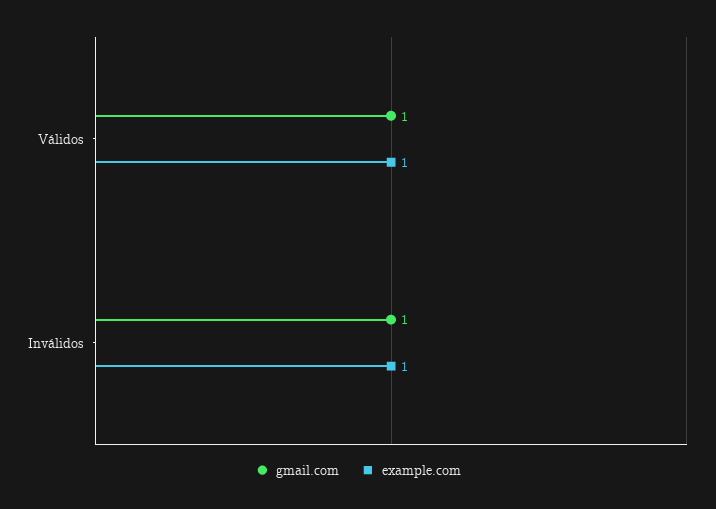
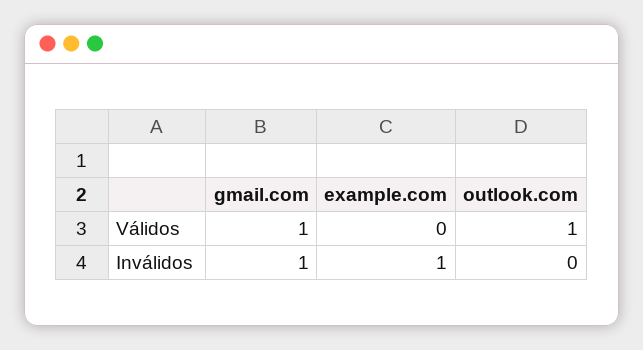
example.com, Válidos: 1 -> 0
outlook.com, Válidos: none -> 1
outlook.com, Inválidos: none -> 0

